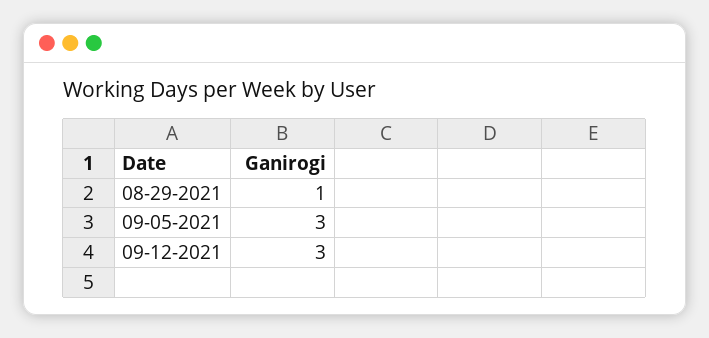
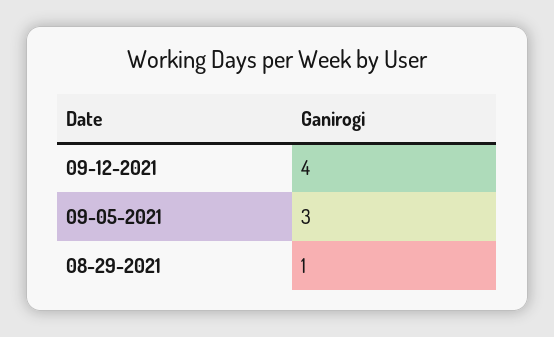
09-12-2021: 3 -> 4

